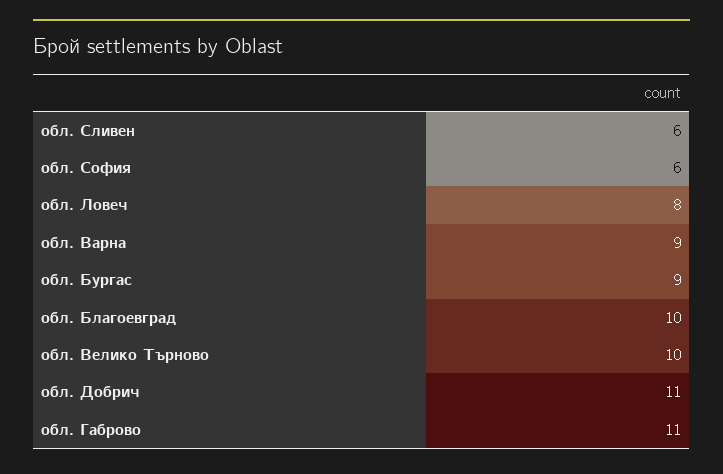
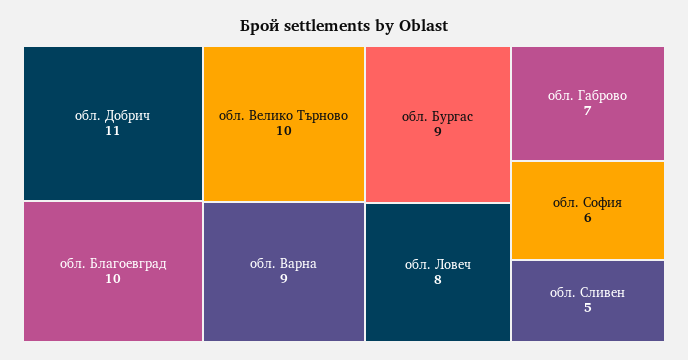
обл. Сливен: 6 -> 5
обл. Габрово: 11 -> 7

